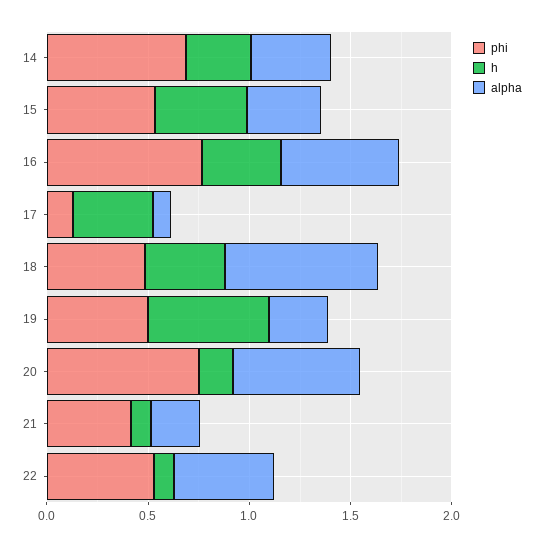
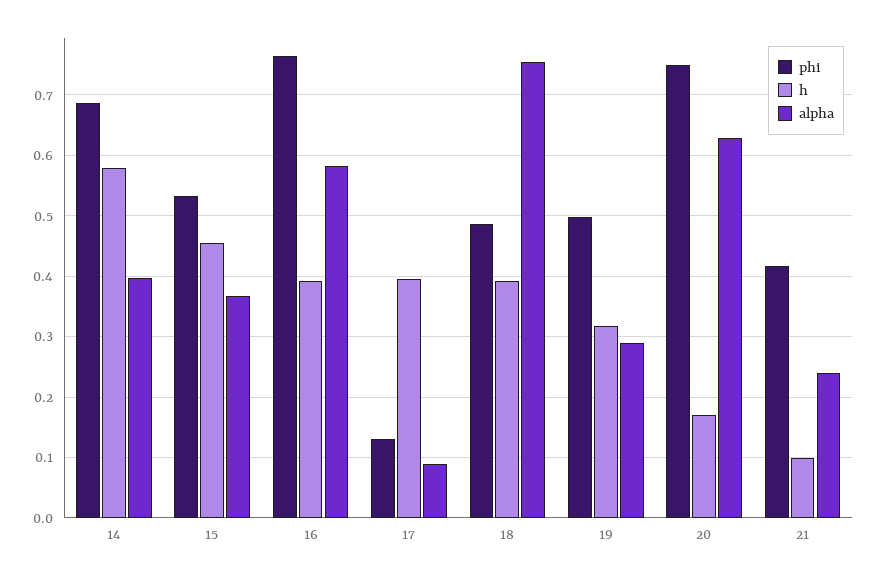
h, 14: 0.3 -> 0.58
h, 19: 0.6 -> 0.32
phi, 22: 0.5 -> none
h, 22: 0.1 -> none
alpha, 22: 0.5 -> none

